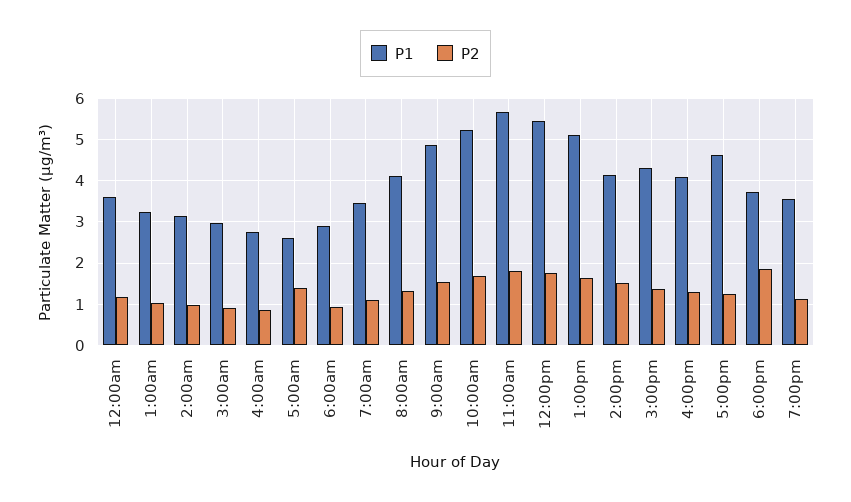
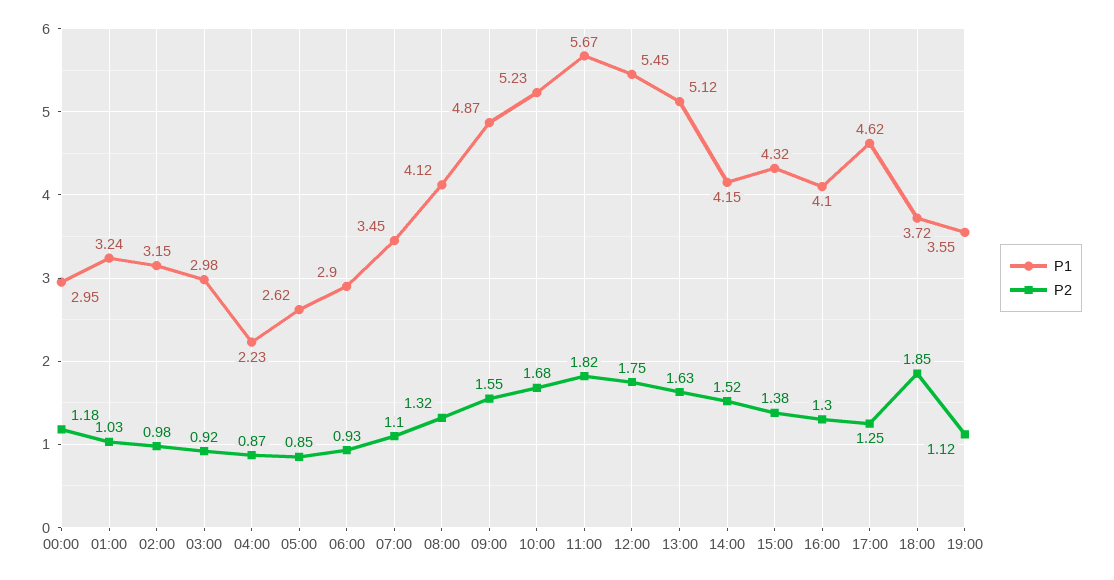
P1, 12:00am: 3.6 -> 2.95
P1, 4:00am: 2.8 -> 2.23
P2, 5:00am: 1.4 -> 0.85

